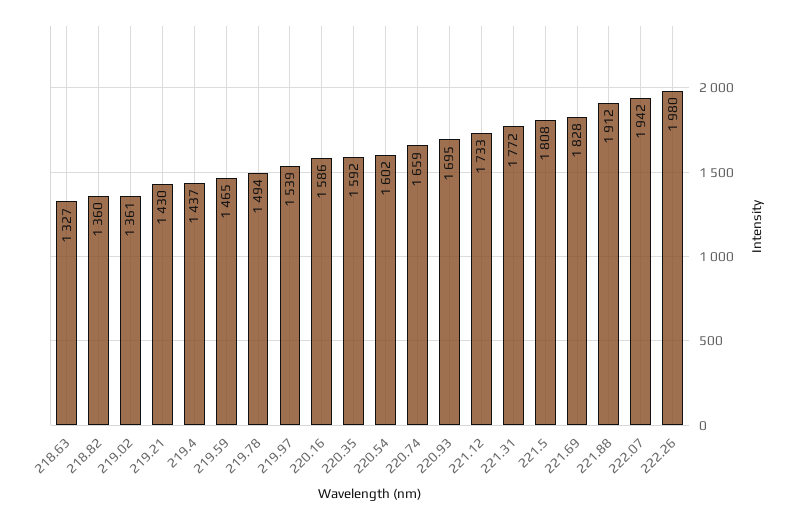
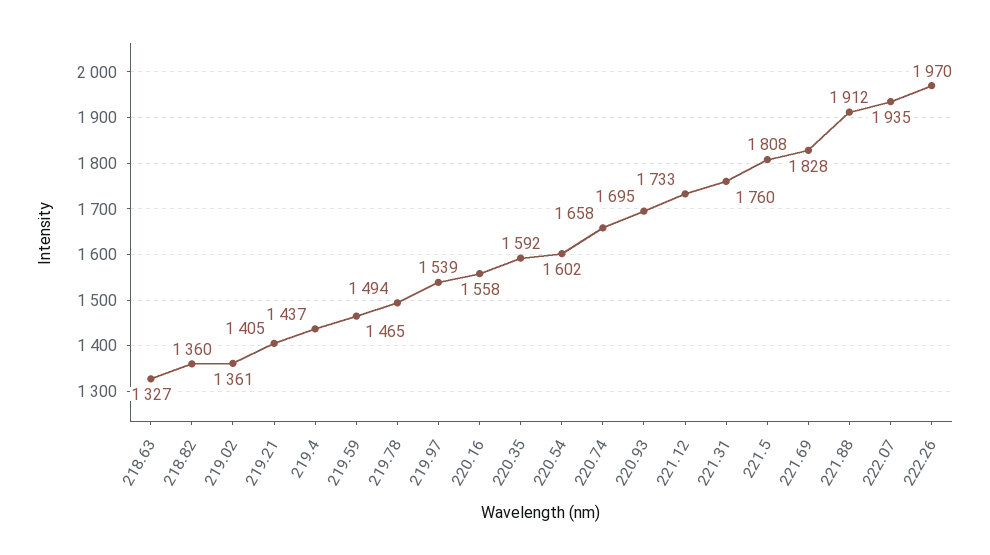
219.21: 1430 -> 1405
220.16: 1586 -> 1558
220.74: 1659 -> 1658
221.31: 1772 -> 1760
222.07: 1942 -> 1935
222.26: 1980 -> 1970

